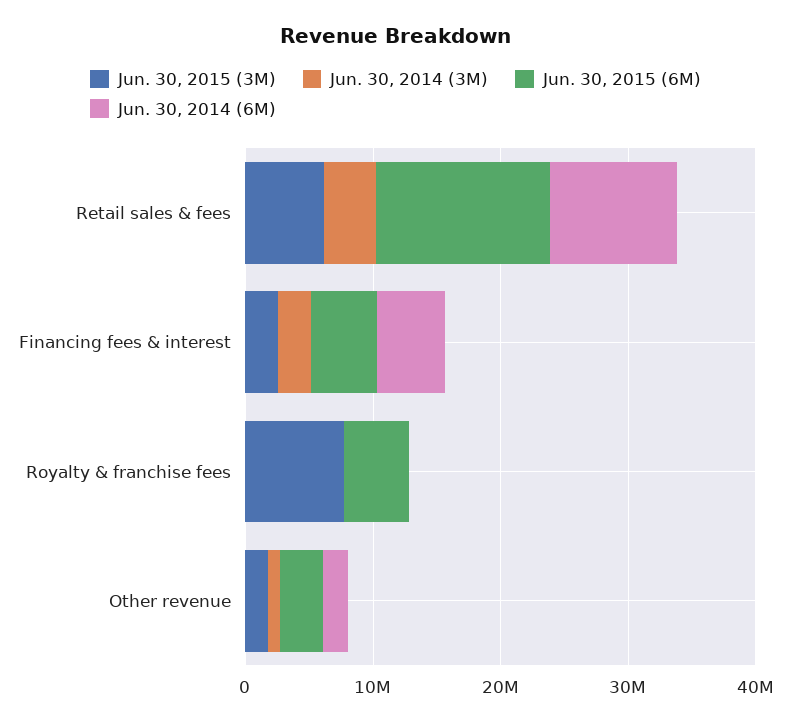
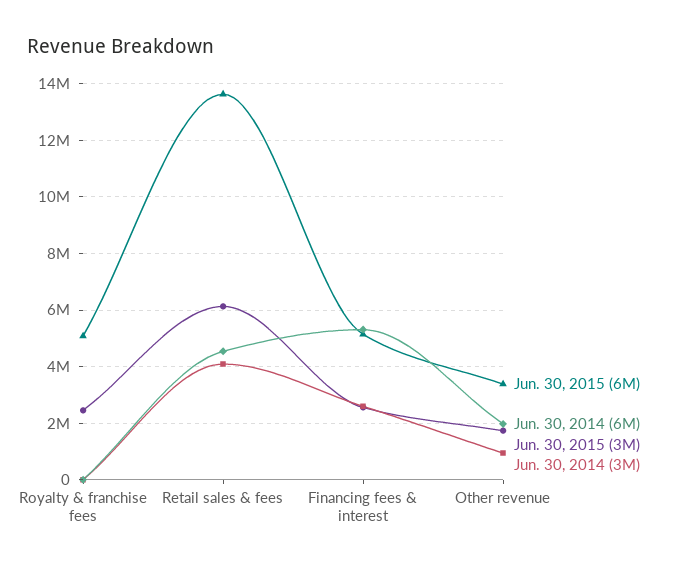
Jun. 30, 2014 (6M), Retail sales & fees: 10000000 -> 4500000
Jun. 30, 2015 (3M), Royalty & franchise fees: 8000000 -> 2500000

